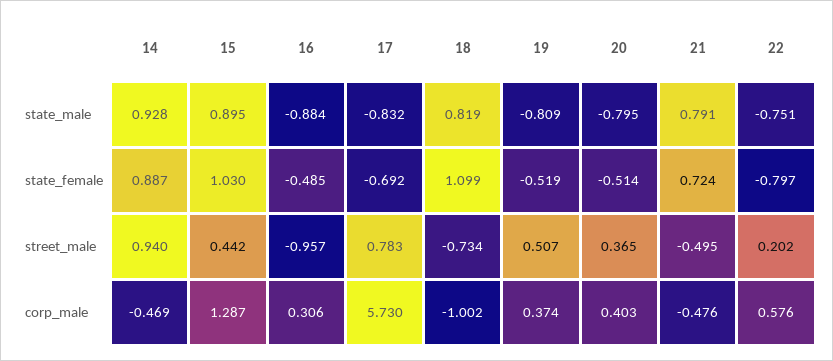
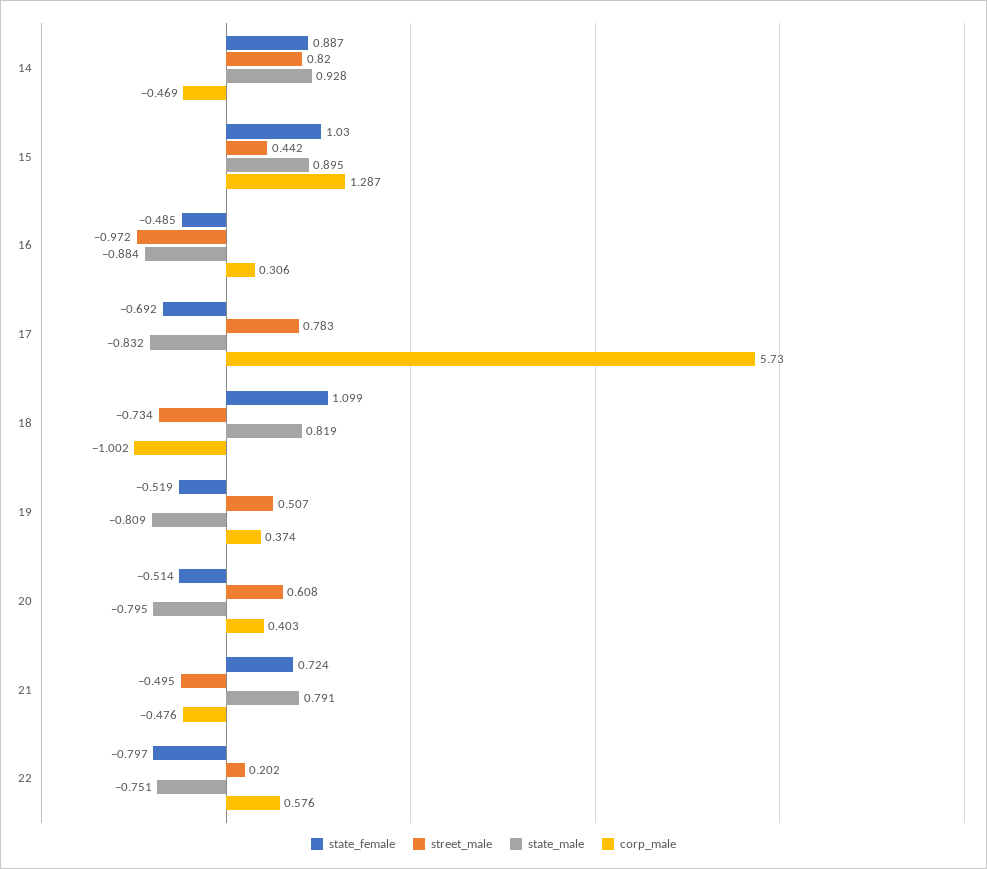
street_male, 14: 0.94 -> 0.82
street_male, 16: -0.957 -> -0.972
street_male, 20: 0.365 -> 0.608

